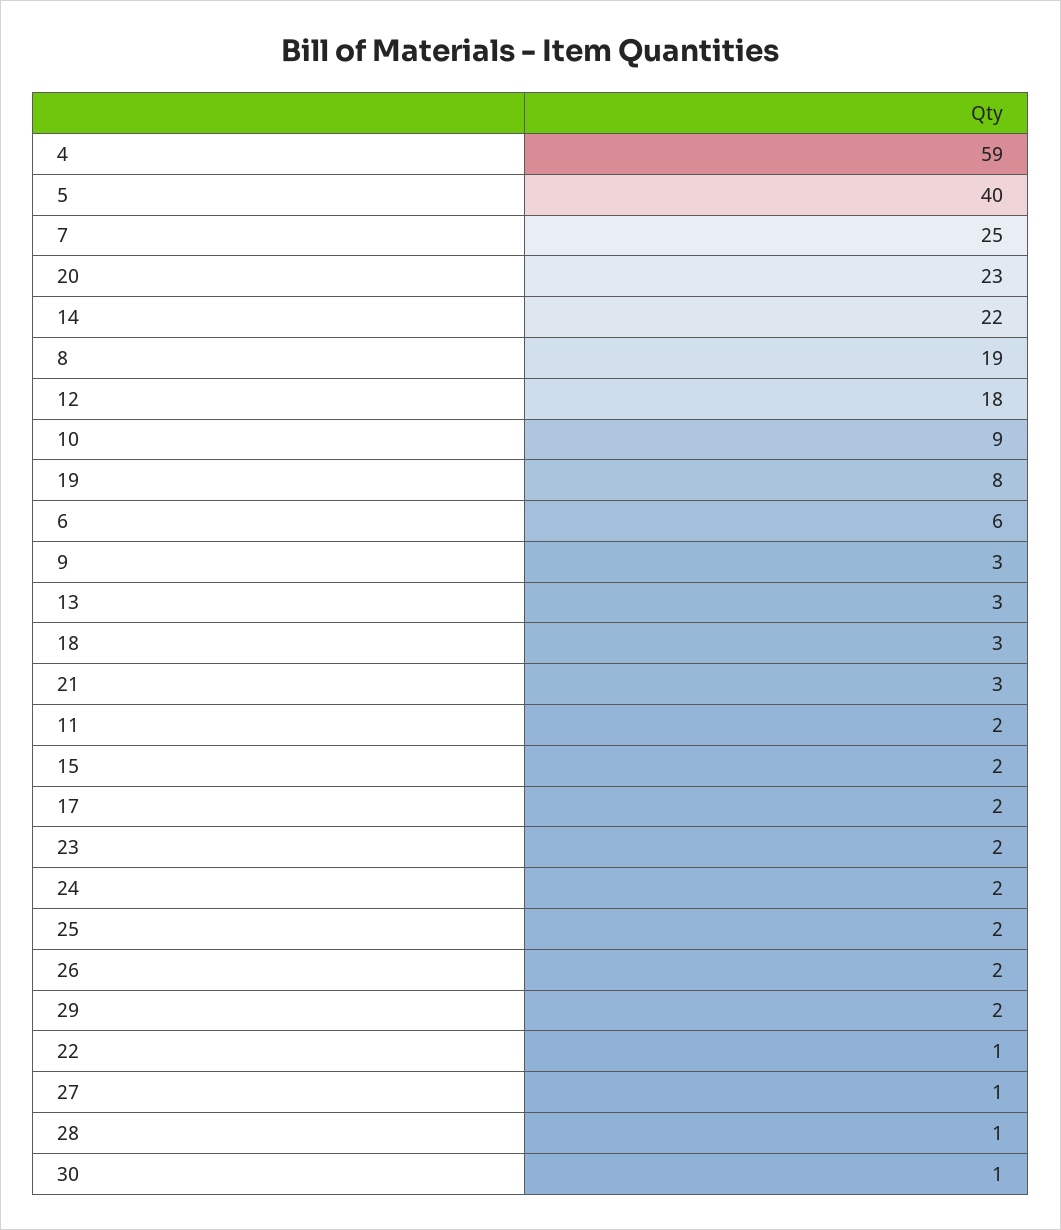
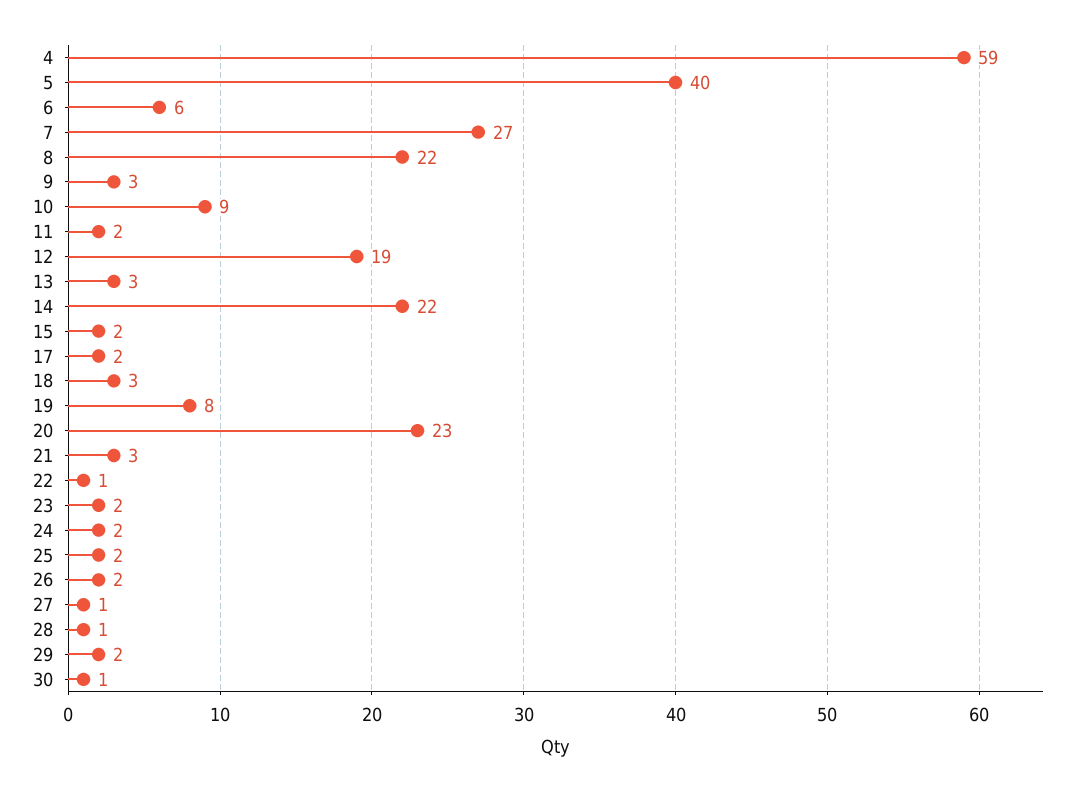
7: 25 -> 27
8: 19 -> 22
12: 18 -> 19

